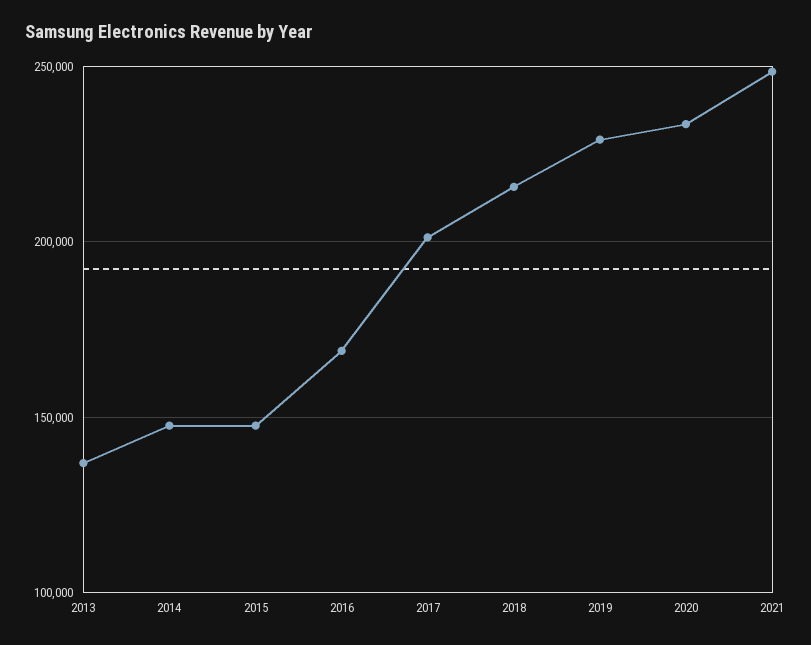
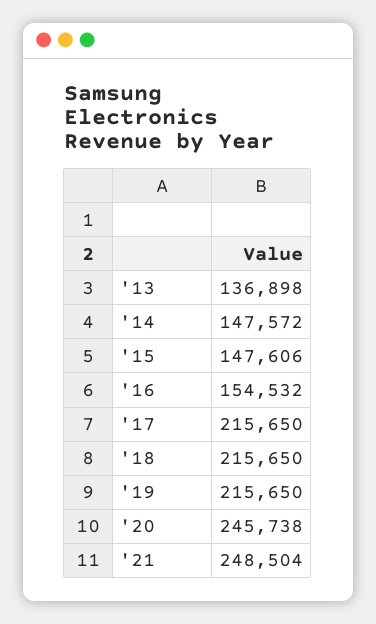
2016: 170000 -> 154532
2017: 200000 -> 215650
2019: 230000 -> 215650
2020: 235000 -> 245738

